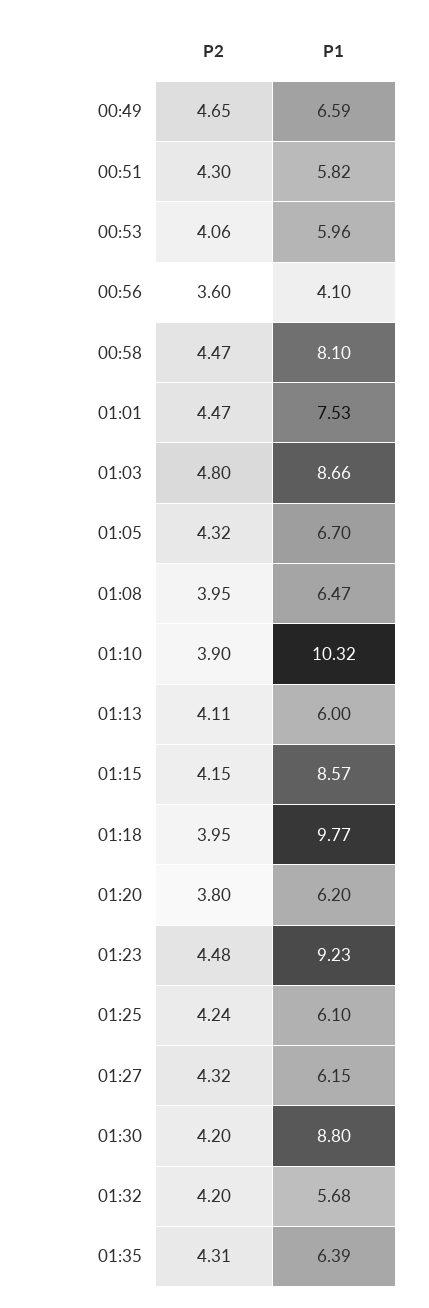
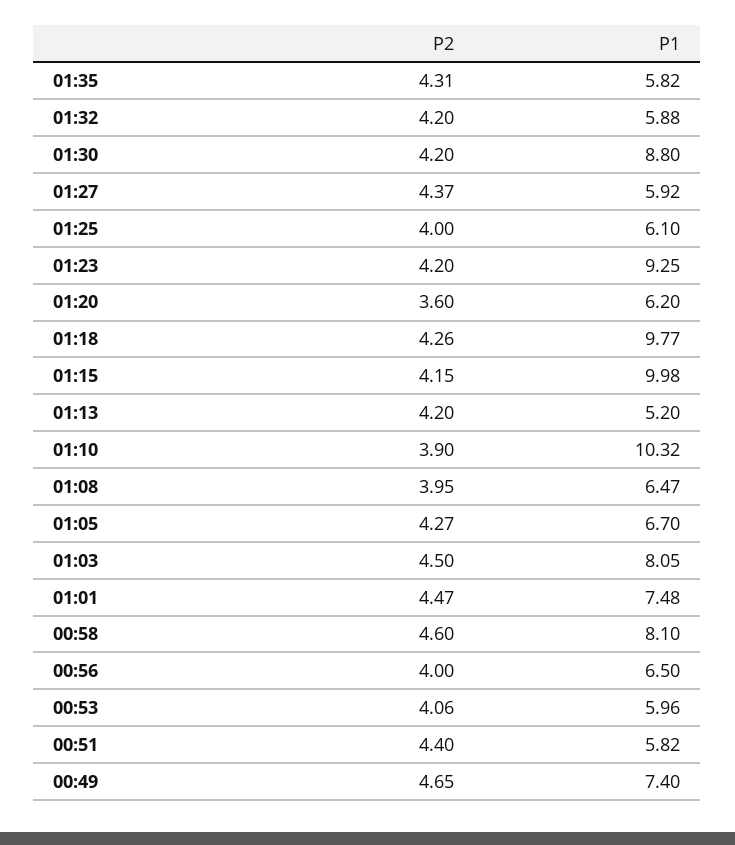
P1, 00:49: 6.59 -> 7.4
P2, 00:51: 4.3 -> 4.4
P2, 00:56: 3.6 -> 4
P1, 00:56: 4.1 -> 6.5
P2, 00:58: 4.47 -> 4.6
P1, 01:01: 7.53 -> 7.48
P2, 01:03: 4.8 -> 4.5
P1, 01:03: 8.66 -> 8.05
P2, 01:05: 4.32 -> 4.27
P2, 01:13: 4.11 -> 4.2
P1, 01:13: 6 -> 5.2
P1, 01:15: 8.57 -> 9.98
P2, 01:18: 3.95 -> 4.26
P2, 01:20: 3.8 -> 3.6
P2, 01:23: 4.48 -> 4.2
P1, 01:23: 9.23 -> 9.25
P2, 01:25: 4.24 -> 4
P2, 01:27: 4.32 -> 4.37
P1, 01:27: 6.15 -> 5.92
P1, 01:32: 5.68 -> 5.88
P1, 01:35: 6.39 -> 5.82

